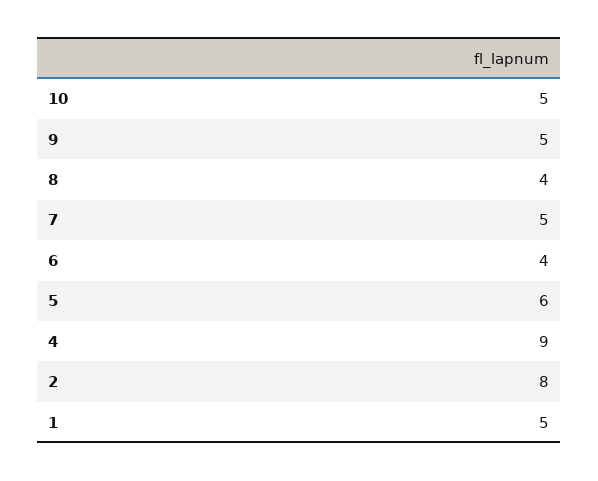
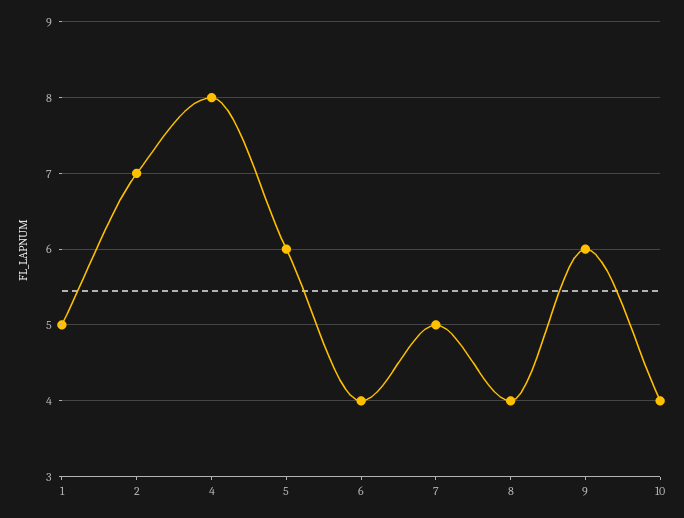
10: 5 -> 4
9: 5 -> 6
4: 9 -> 8
2: 8 -> 7

